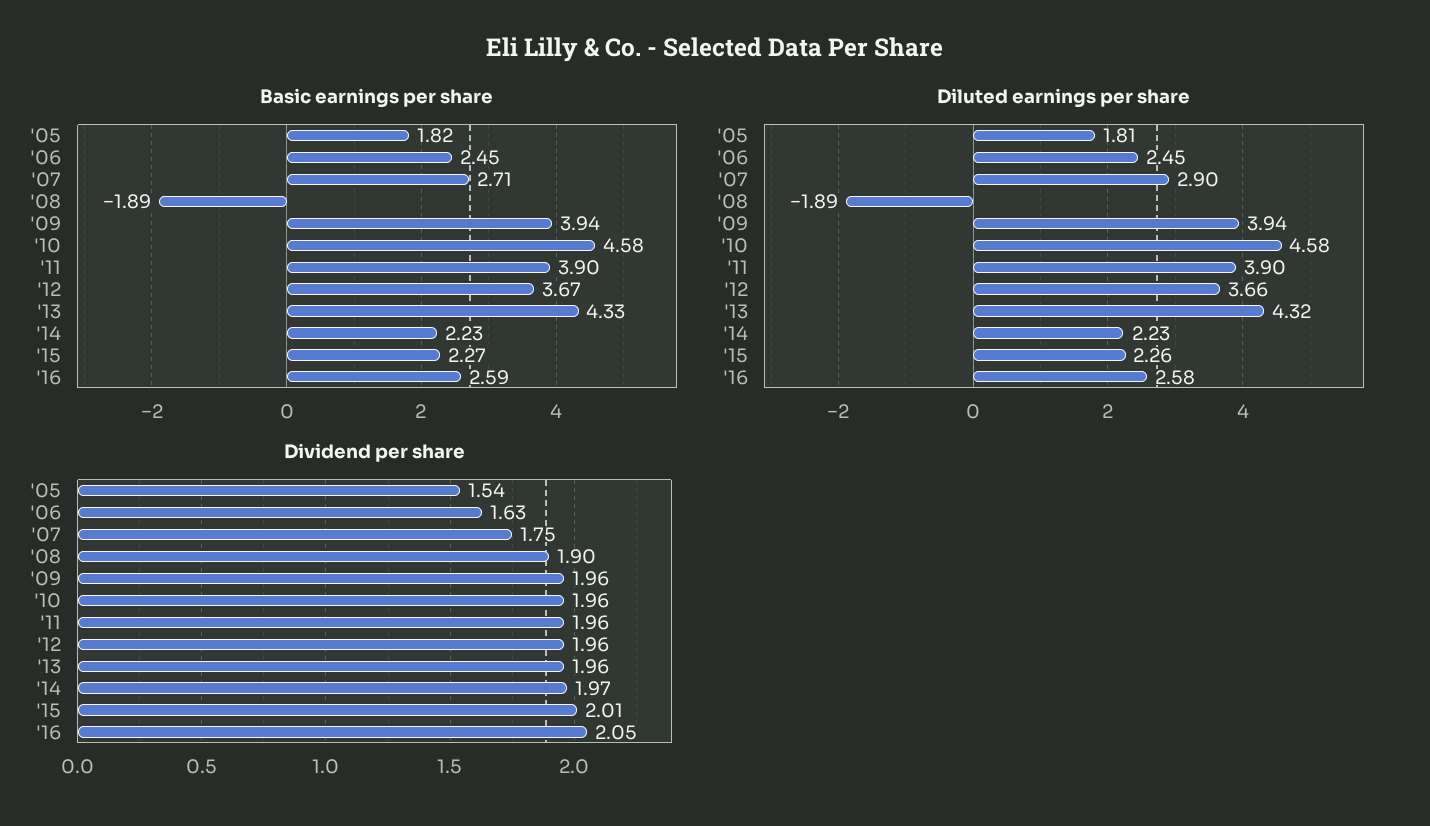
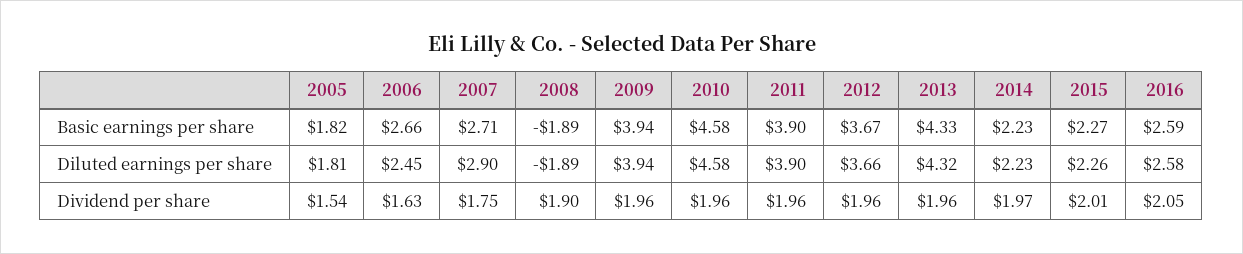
Basic earnings per share, '06: 2.45 -> 2.66

